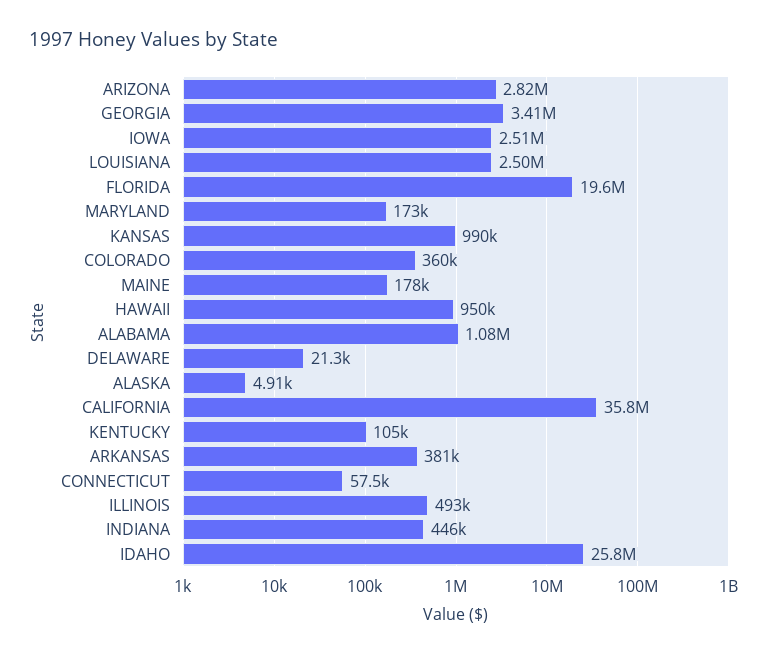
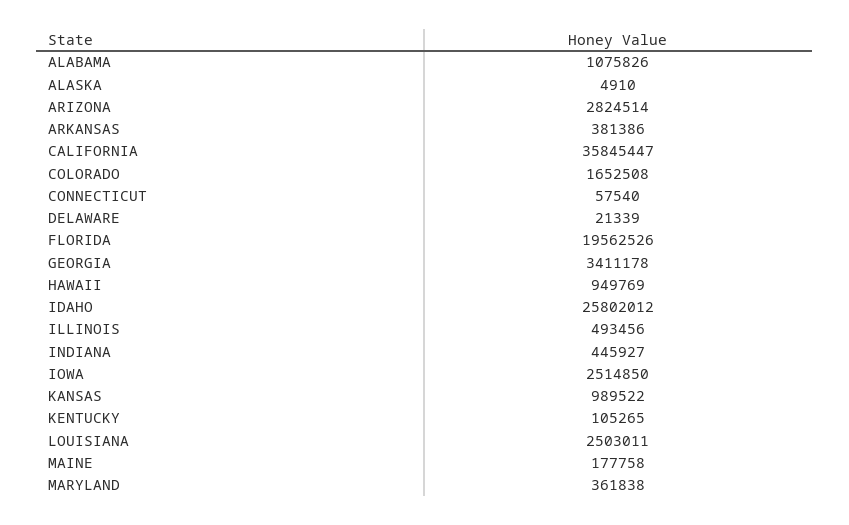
MARYLAND: 173000 -> 361838
COLORADO: 360000 -> 1652508

